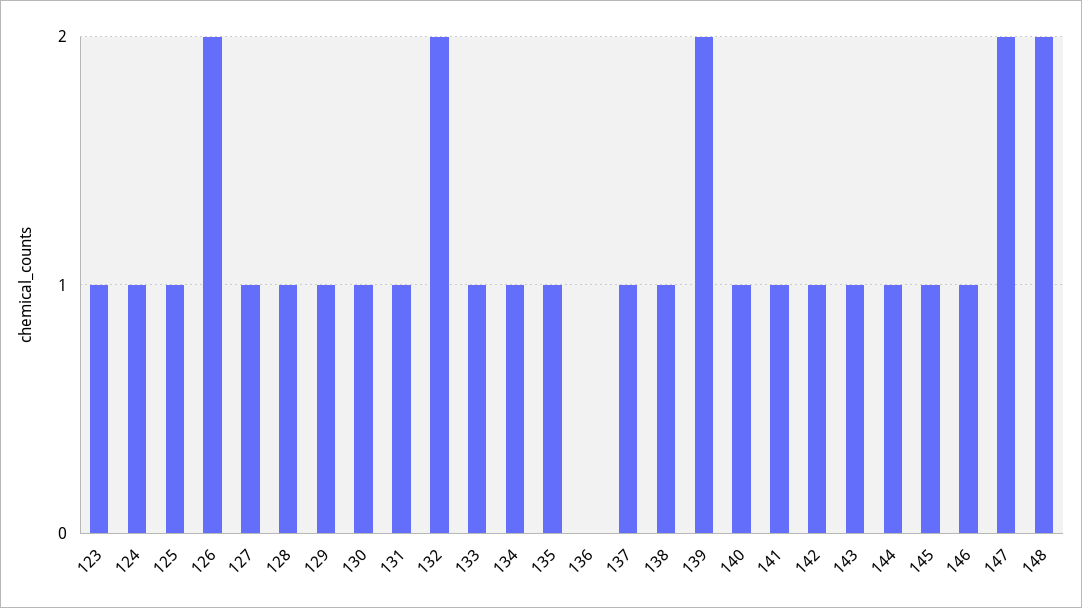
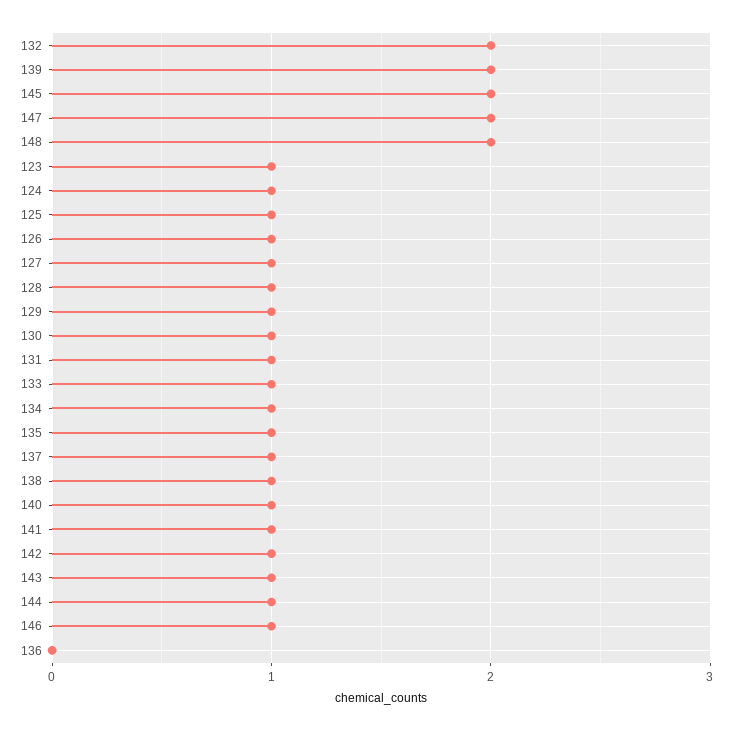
126: 2 -> 1
145: 1 -> 2

